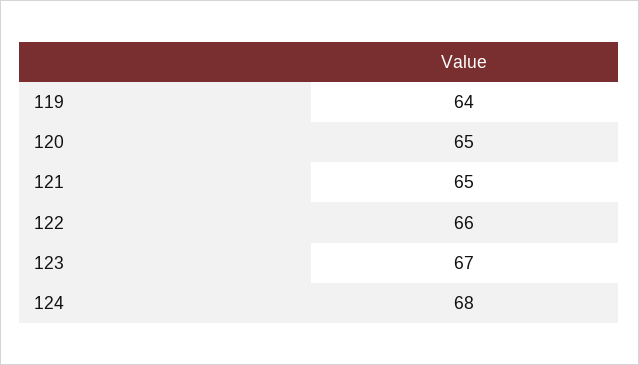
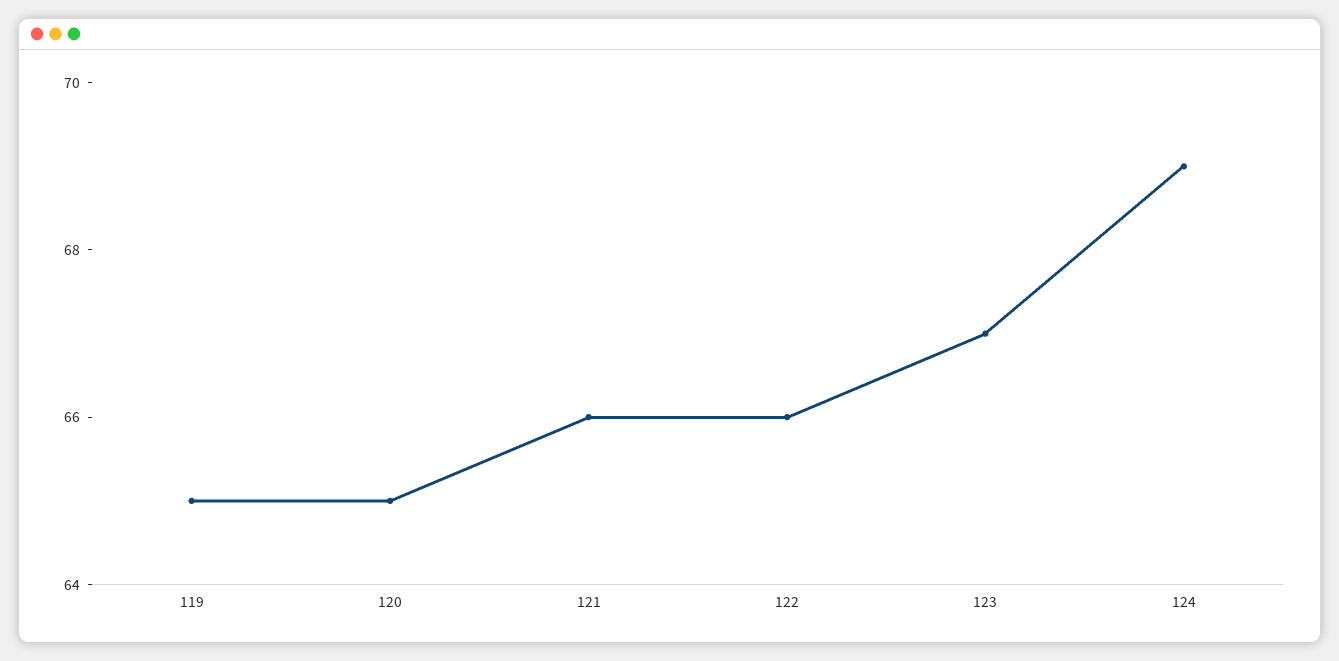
119: 64 -> 65
121: 65 -> 66
124: 68 -> 69

